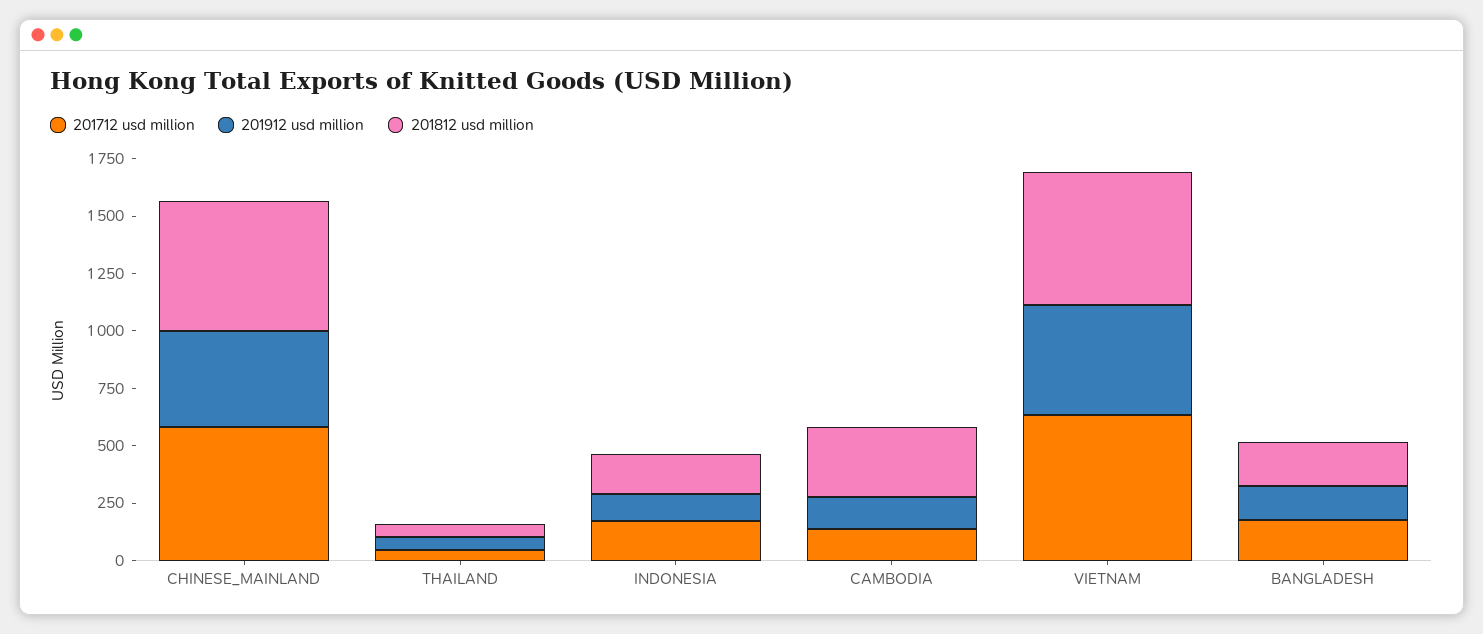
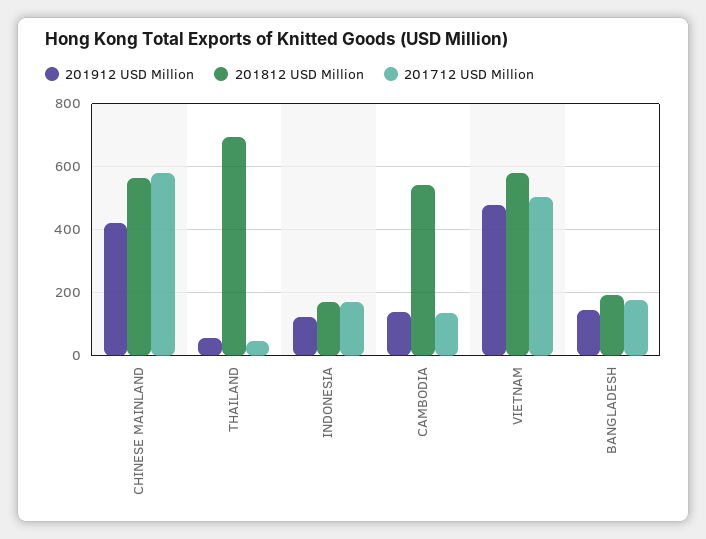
201812 usd million, THAILAND: 50 -> 700
201812 usd million, CAMBODIA: 300 -> 540
201712 usd million, VIETNAM: 650 -> 500

